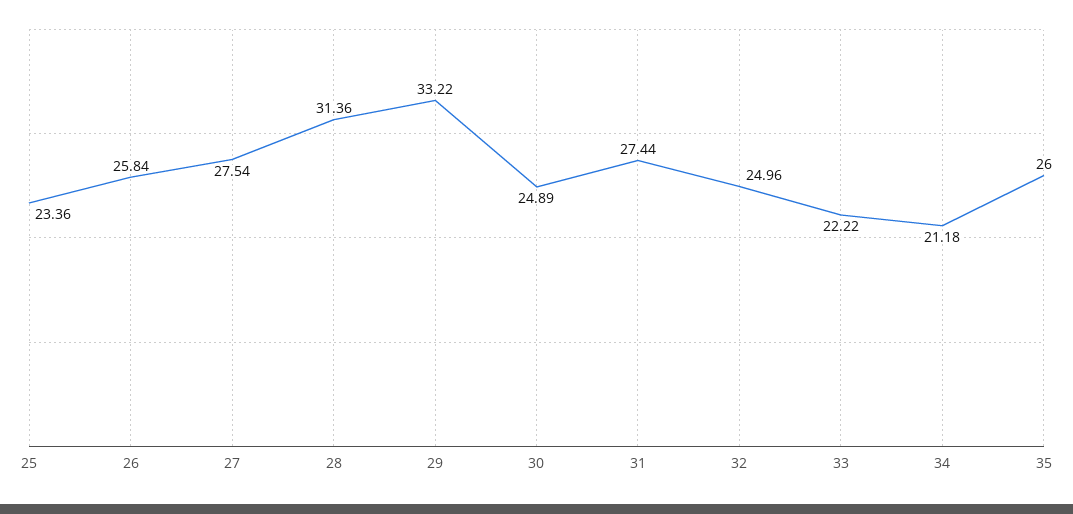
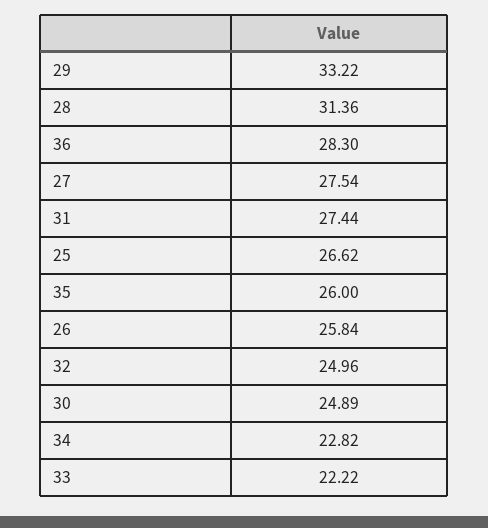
25: 23.36 -> 26.62
34: 21.18 -> 22.82
36: none -> 28.3

